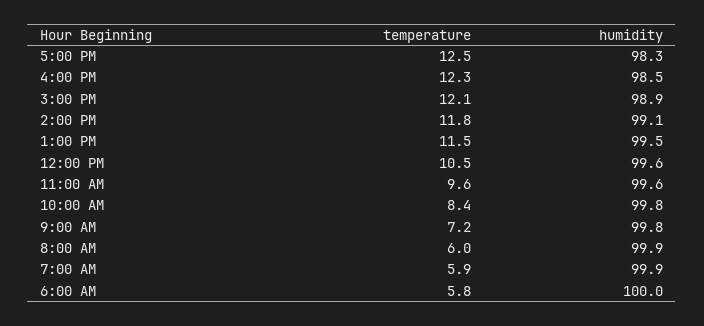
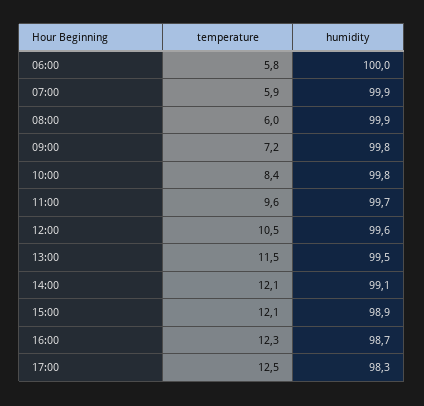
humidity, 4:00 PM: 98.5 -> 98.7
temperature, 2:00 PM: 11.8 -> 12.1
humidity, 11:00 AM: 99.6 -> 99.7

